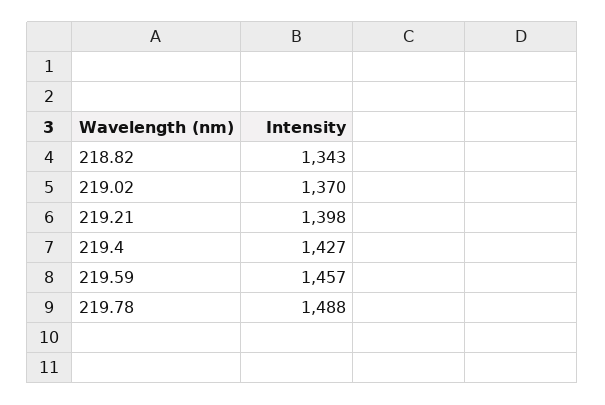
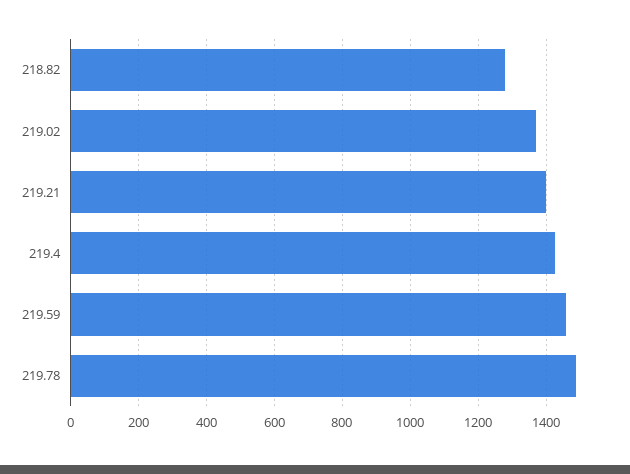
218.82: 1343 -> 1280

